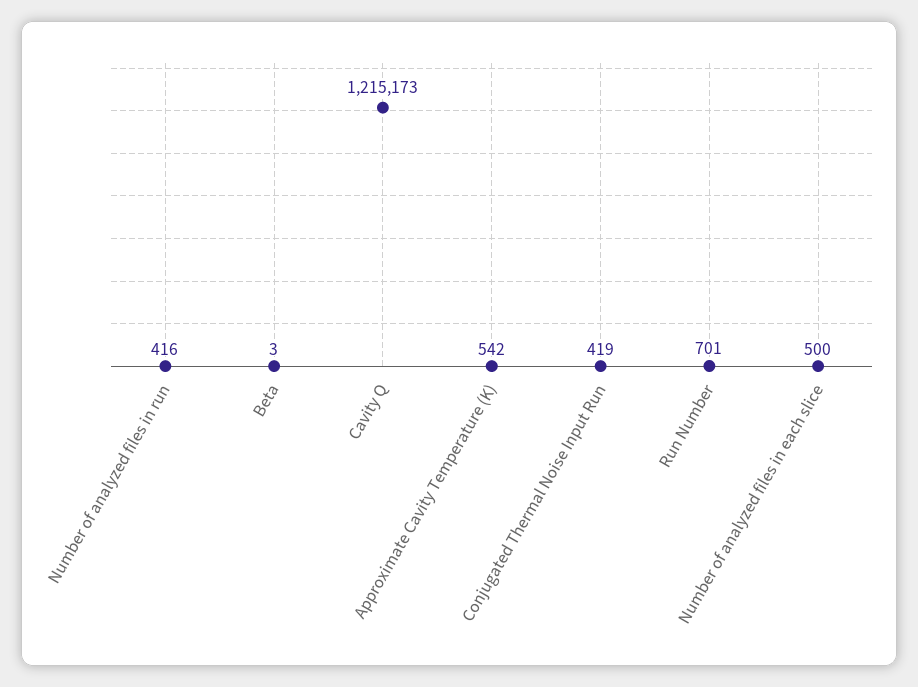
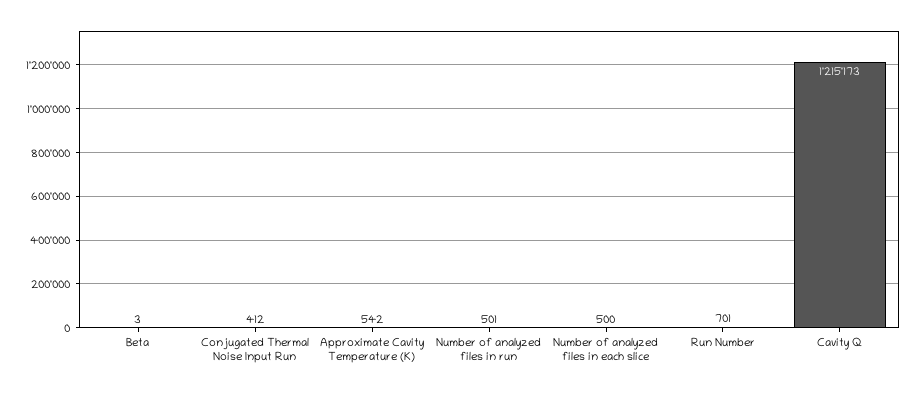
Number of analyzed files in run: 416 -> 501
Conjugated Thermal Noise Input Run: 419 -> 412

